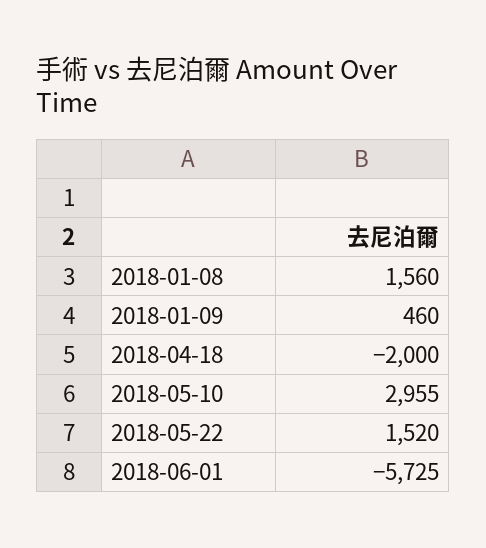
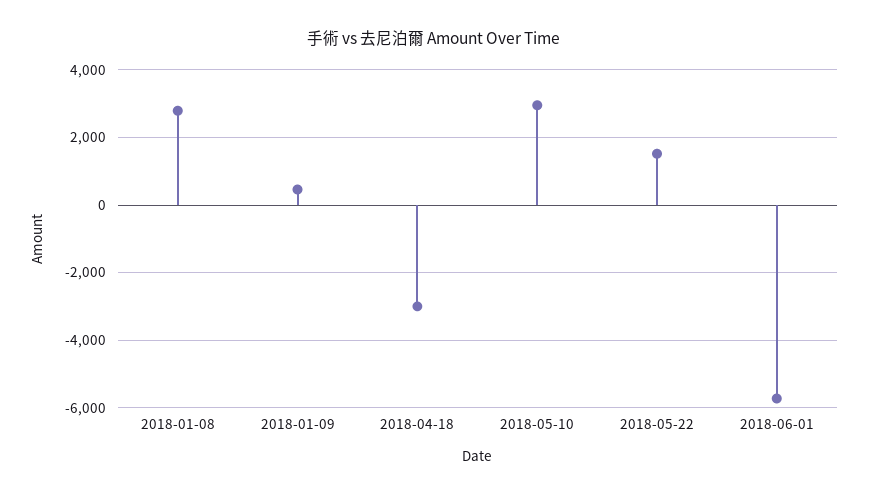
2018-01-08: 1560 -> 2800
2018-04-18: -2000 -> -3000

